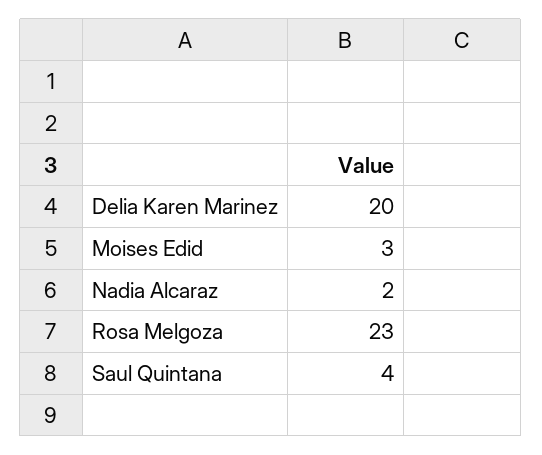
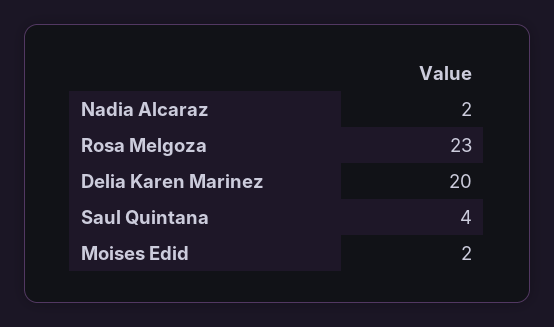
Moises Edid: 3 -> 2

